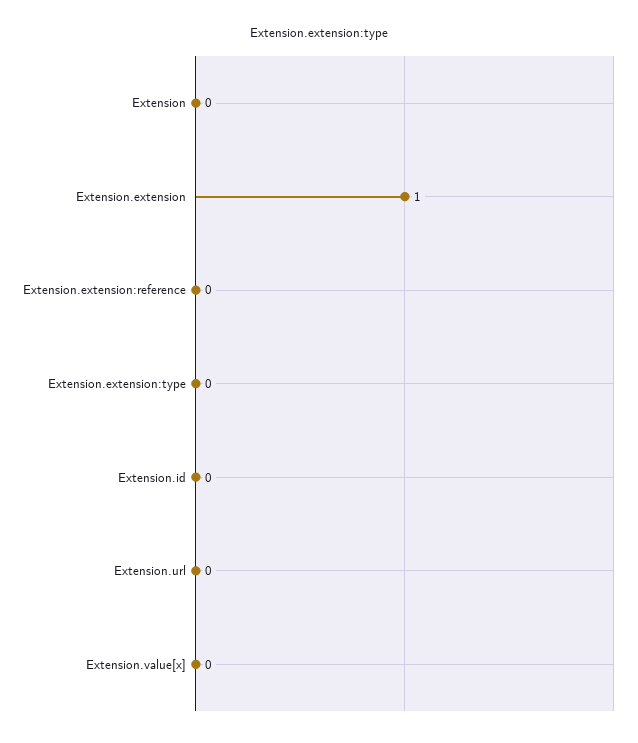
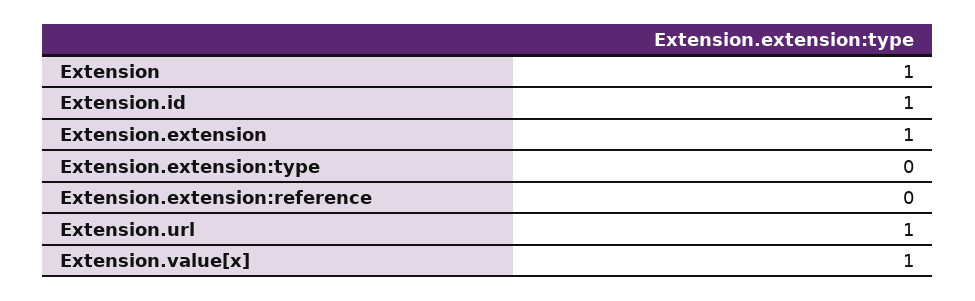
Extension: 0 -> 1
Extension.id: 0 -> 1
Extension.url: 0 -> 1
Extension.value[x]: 0 -> 1

